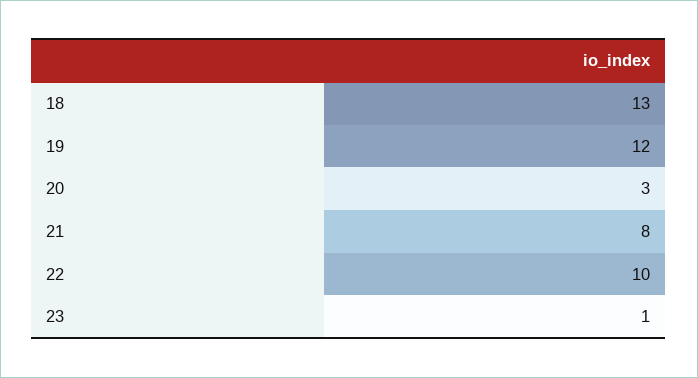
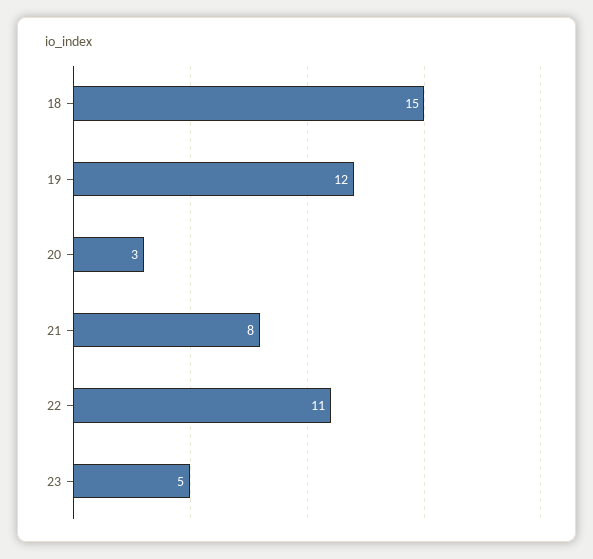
18: 13 -> 15
22: 10 -> 11
23: 1 -> 5

